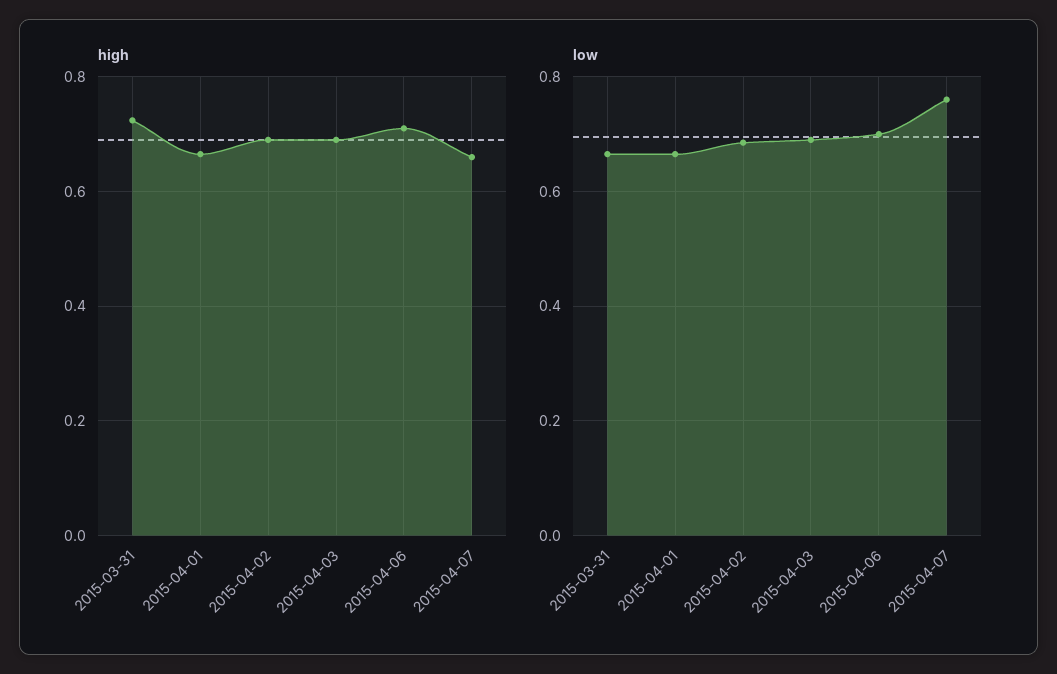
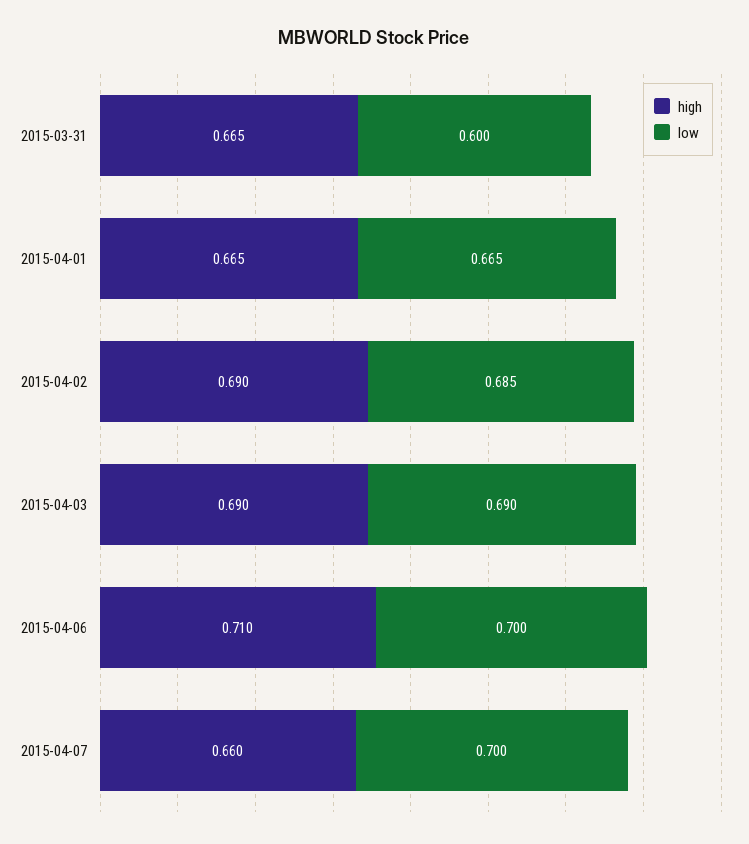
high, 2015-03-31: 0.72 -> 0.665
low, 2015-03-31: 0.66 -> 0.6
low, 2015-04-07: 0.76 -> 0.7

